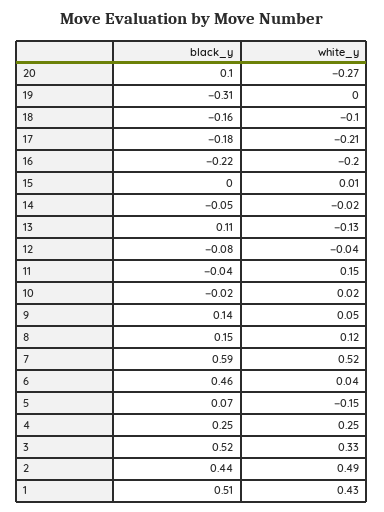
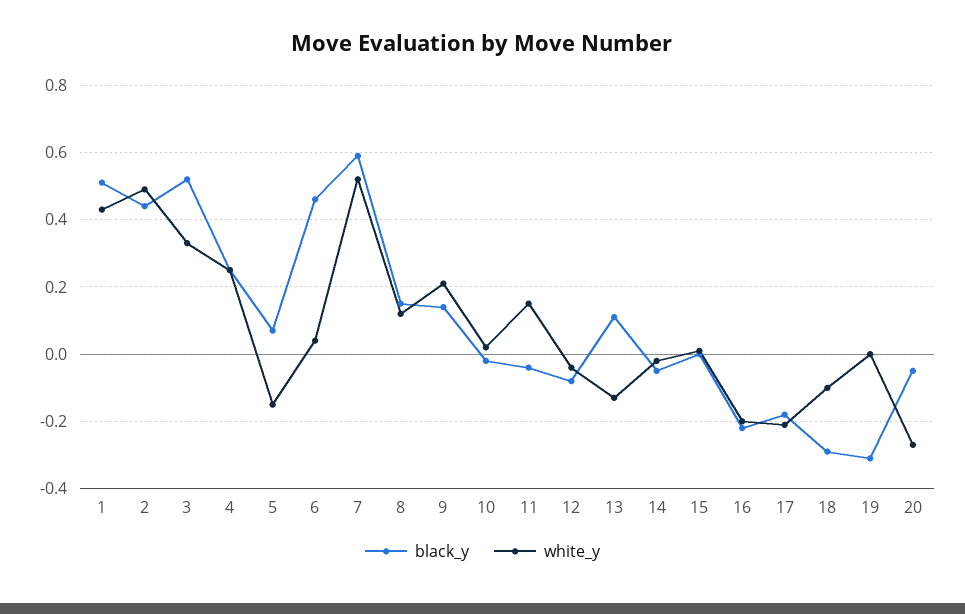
black_y, 20: 0.1 -> -0.05
black_y, 18: -0.16 -> -0.3
white_y, 9: 0.05 -> 0.2

